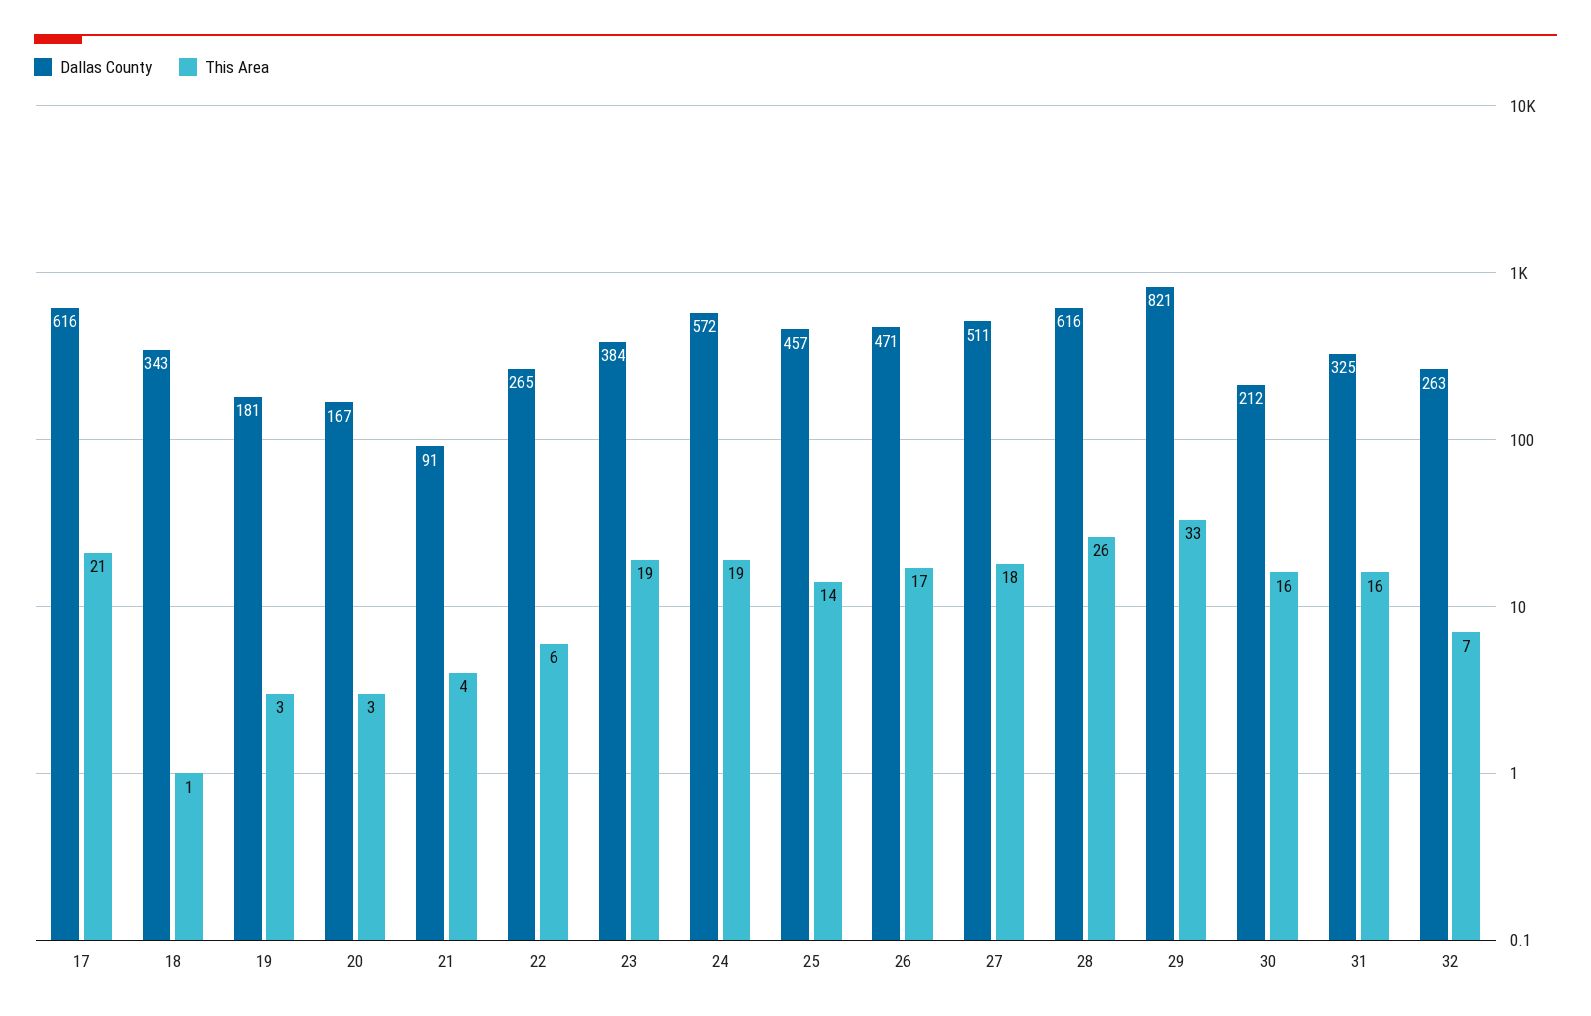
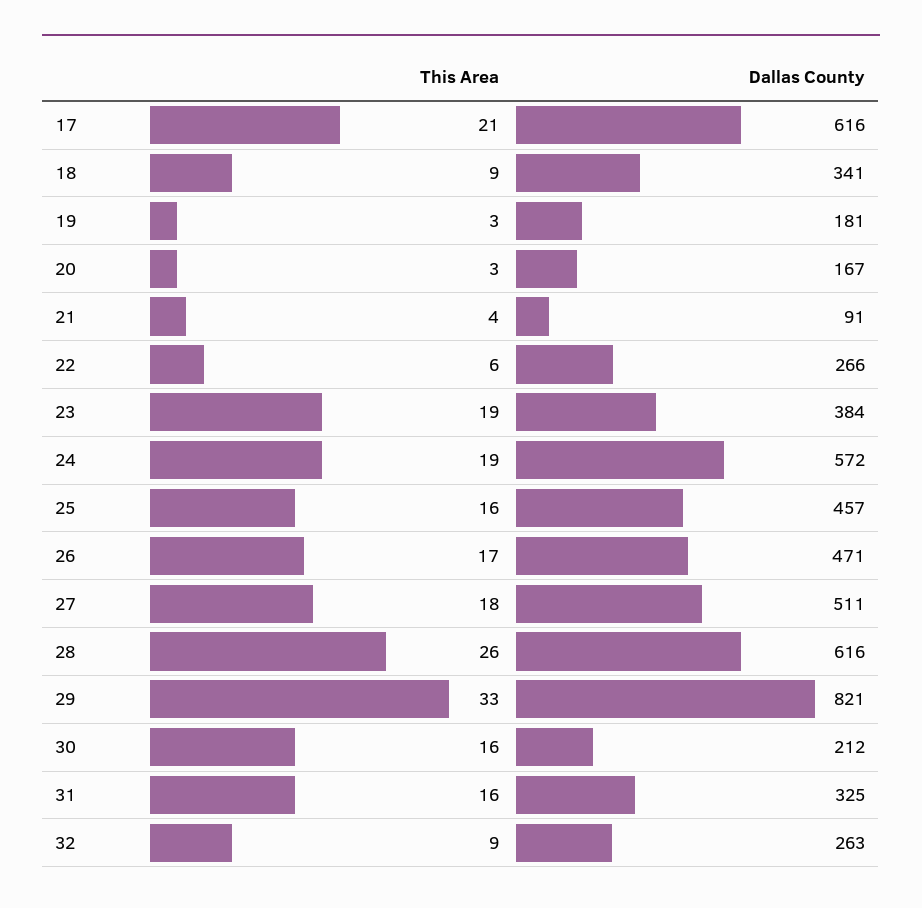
Dallas County, 18: 343 -> 341
This Area, 18: 1 -> 9
Dallas County, 22: 265 -> 266
This Area, 25: 14 -> 16
This Area, 32: 7 -> 9

